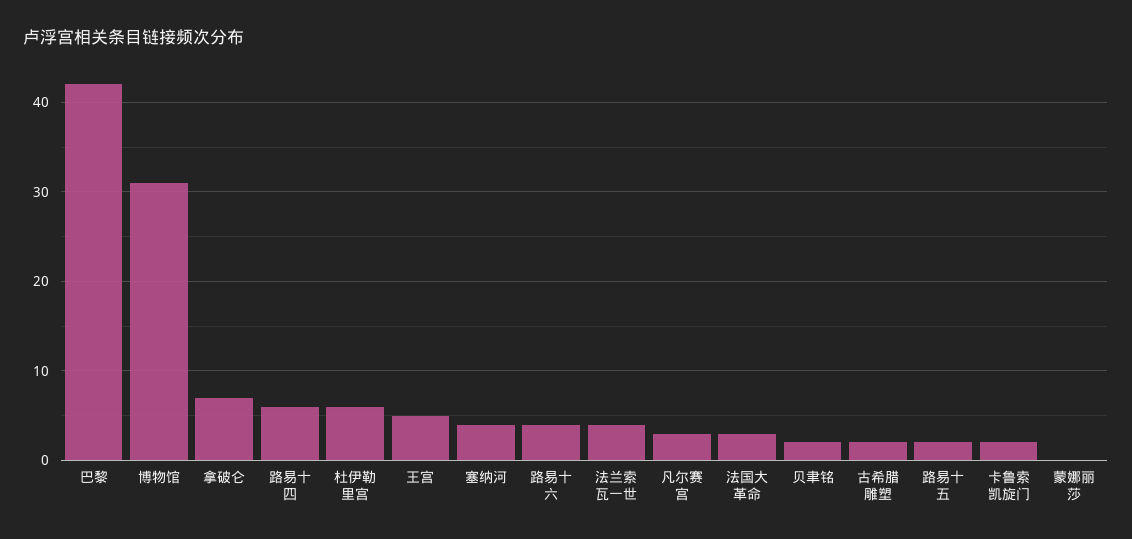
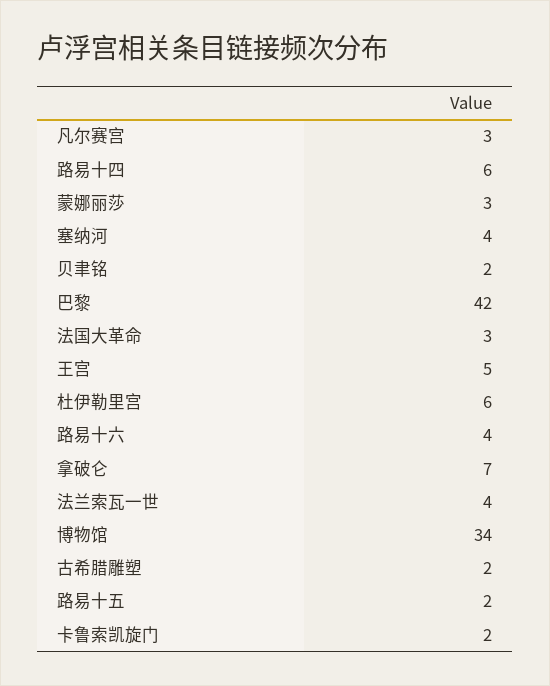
博物馆: 31 -> 34
蒙娜丽莎: 0 -> 3

